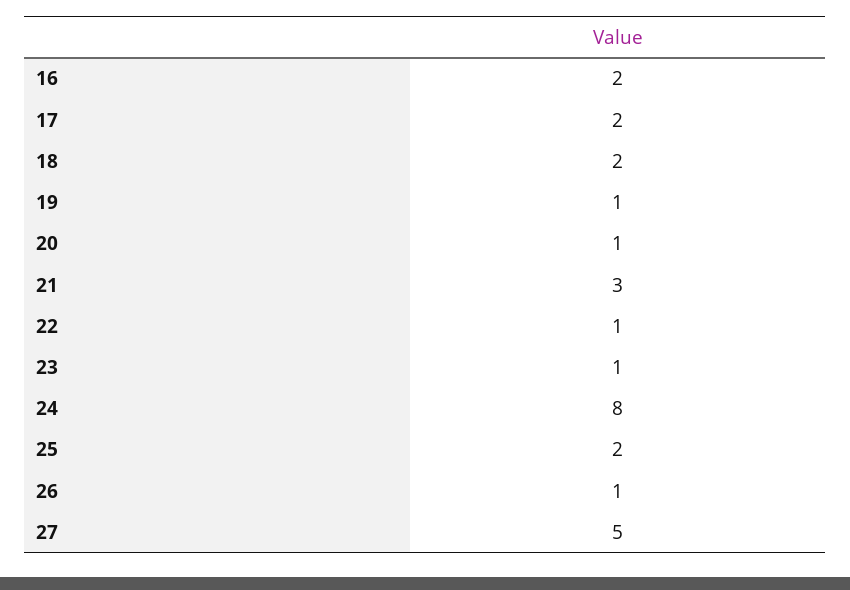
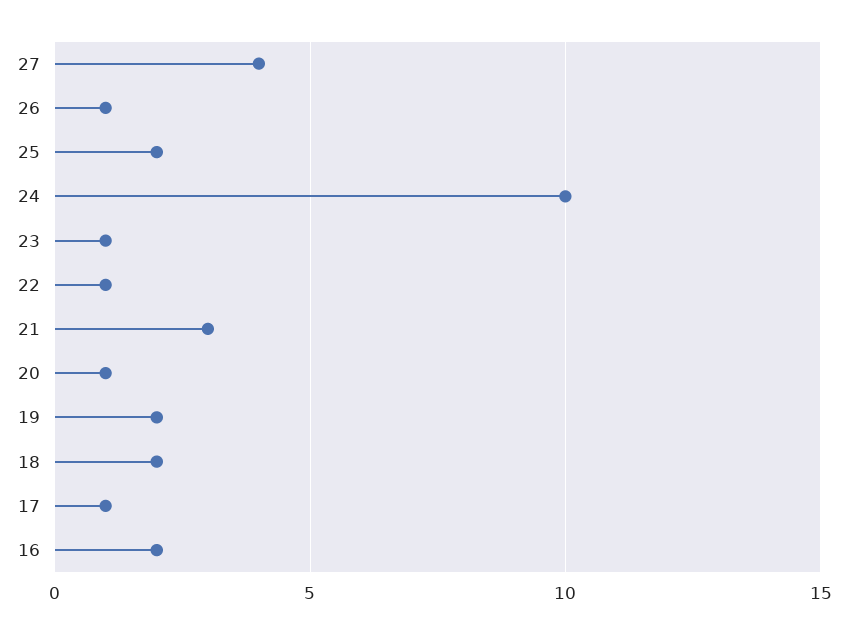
17: 2 -> 1
19: 1 -> 2
24: 8 -> 10
27: 5 -> 4

